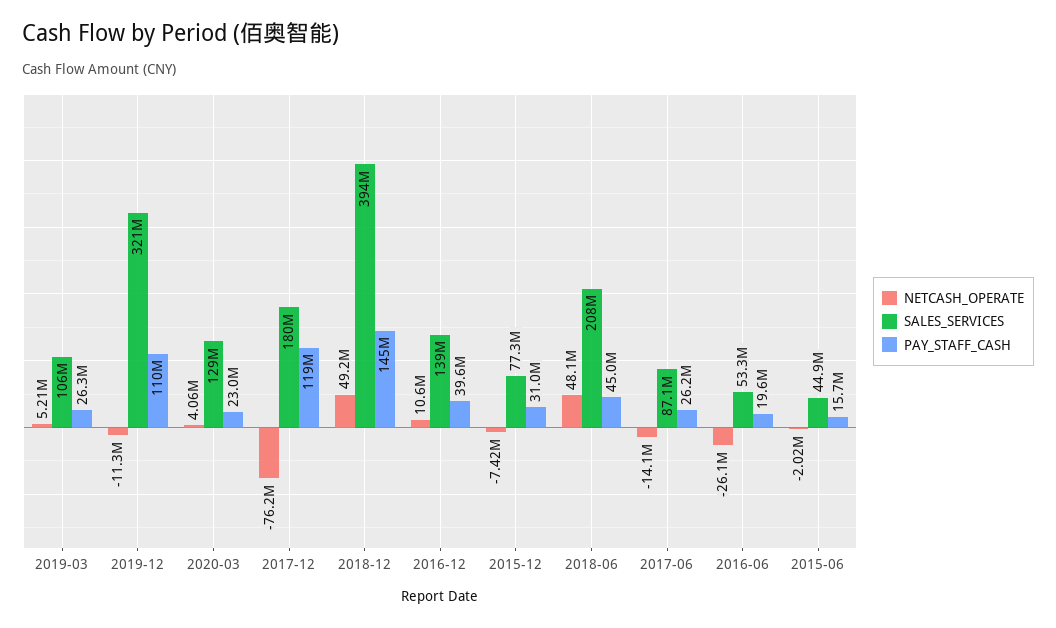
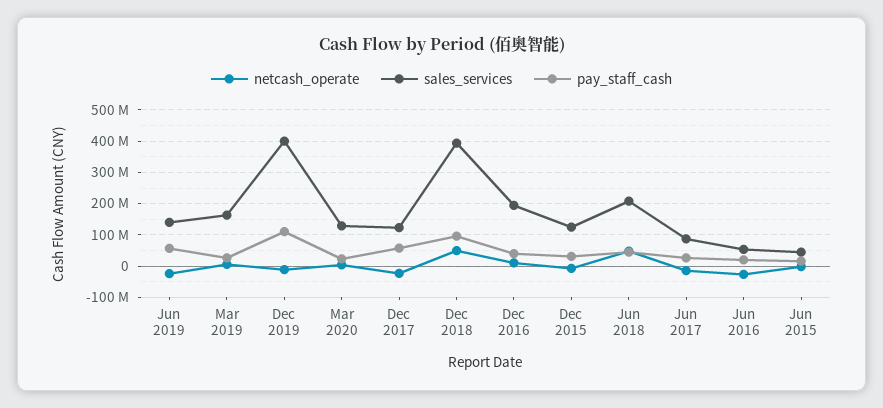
SALES_SERVICES, 2019-03: 106000000 -> 160000000
SALES_SERVICES, 2019-12: 321000000 -> 400000000
NETCASH_OPERATE, 2017-12: -76200000 -> -20000000
SALES_SERVICES, 2017-12: 180000000 -> 120000000
PAY_STAFF_CASH, 2017-12: 119000000 -> 60000000
PAY_STAFF_CASH, 2018-12: 145000000 -> 100000000
SALES_SERVICES, 2016-12: 139000000 -> 200000000
SALES_SERVICES, 2015-12: 77300000 -> 120000000
NETCASH_OPERATE, Jun 2019: none -> -20000000
SALES_SERVICES, Jun 2019: none -> 140000000
PAY_STAFF_CASH, Jun 2019: none -> 60000000

